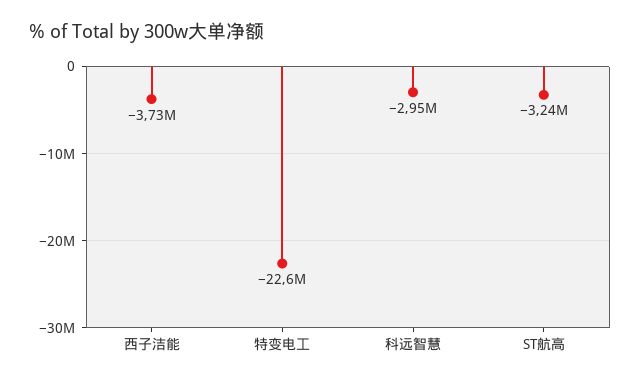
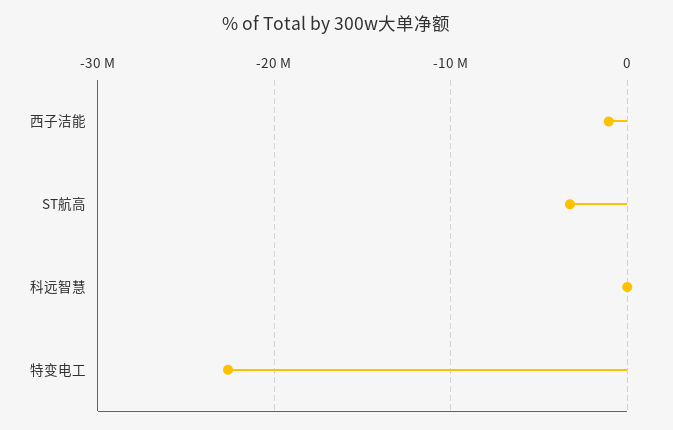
西子洁能: -3730000 -> -1000000
科远智慧: -2950000 -> 0

